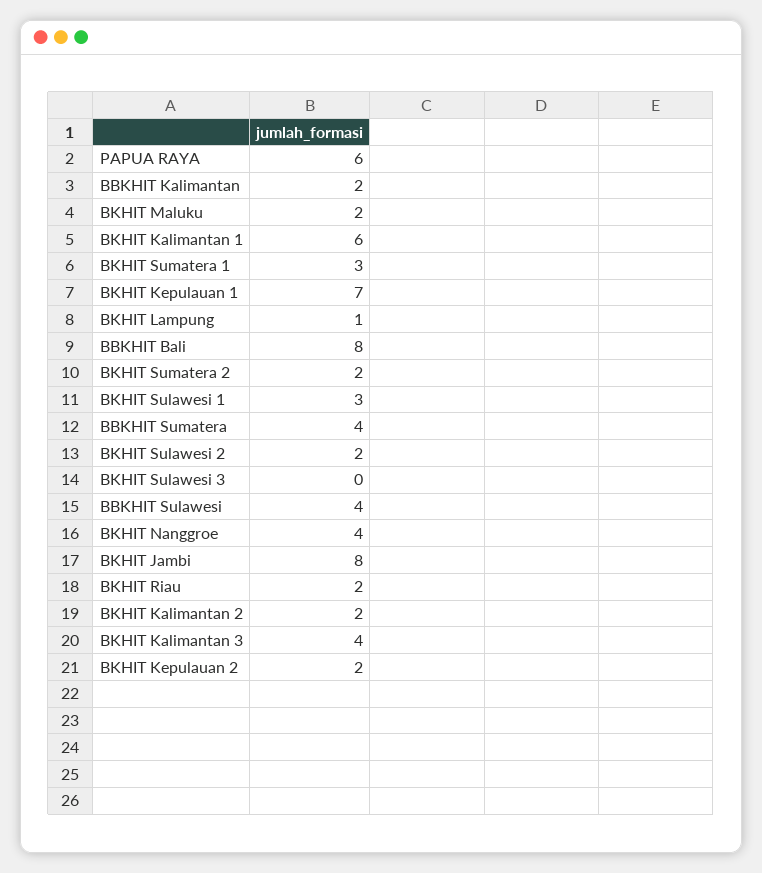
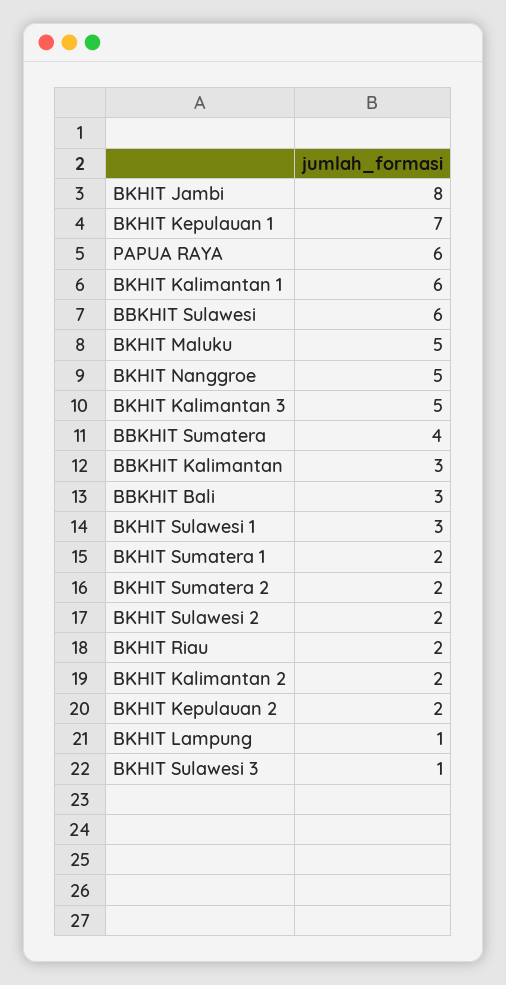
BBKHIT Kalimantan: 2 -> 3
BKHIT Maluku: 2 -> 5
BKHIT Sumatera 1: 3 -> 2
BBKHIT Bali: 8 -> 3
BKHIT Sulawesi 3: 0 -> 1
BBKHIT Sulawesi: 4 -> 6
BKHIT Nanggroe: 4 -> 5
BKHIT Kalimantan 3: 4 -> 5

